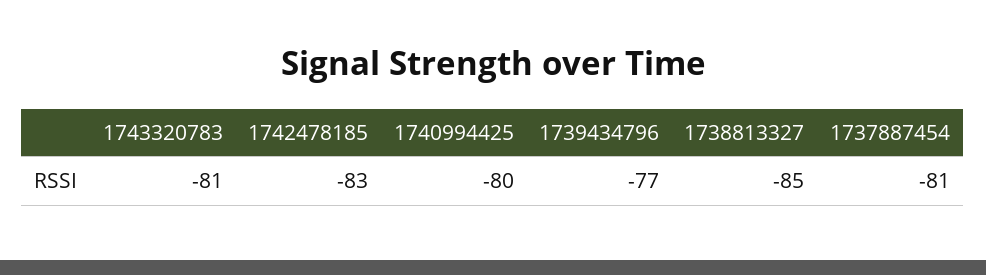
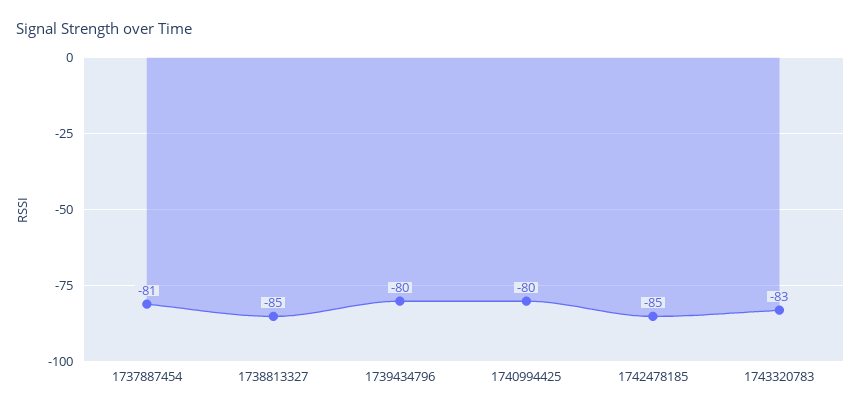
1743320783: -81 -> -83
1742478185: -83 -> -85
1739434796: -77 -> -80

